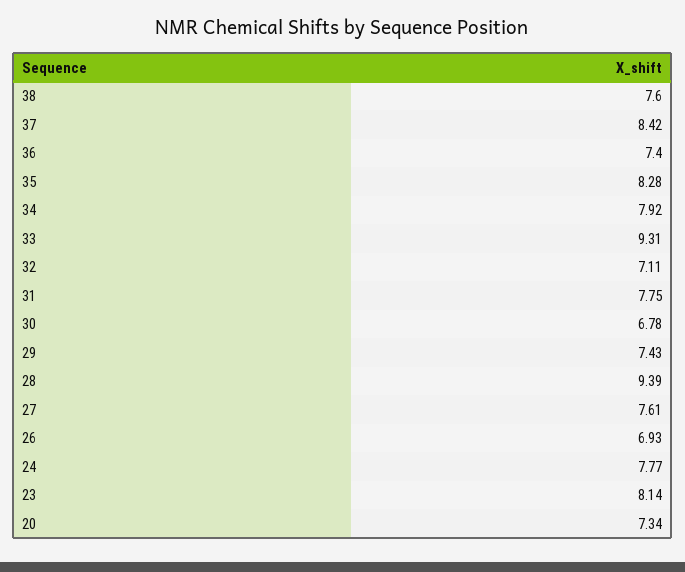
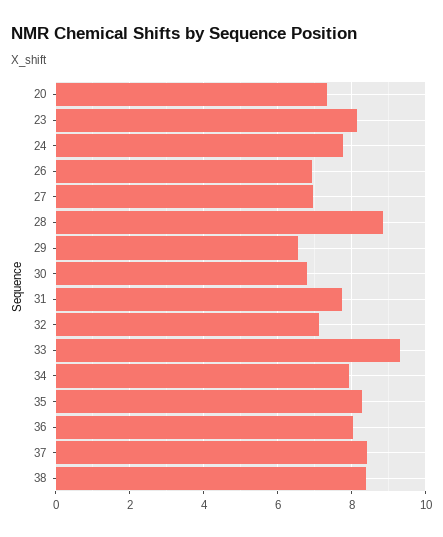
38: 7.6 -> 8.4
36: 7.4 -> 8
29: 7.43 -> 6.6
28: 9.39 -> 8.8
27: 7.61 -> 7

